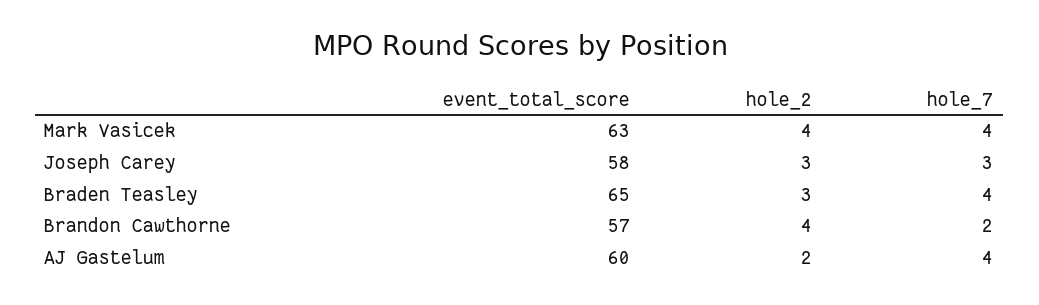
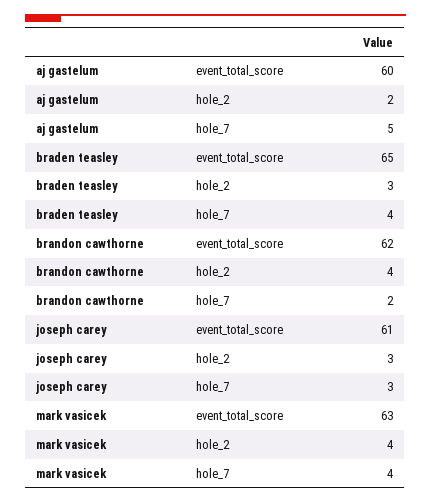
event_total_score, Joseph Carey: 58 -> 61
event_total_score, Brandon Cawthorne: 57 -> 62
hole_7, AJ Gastelum: 4 -> 5

